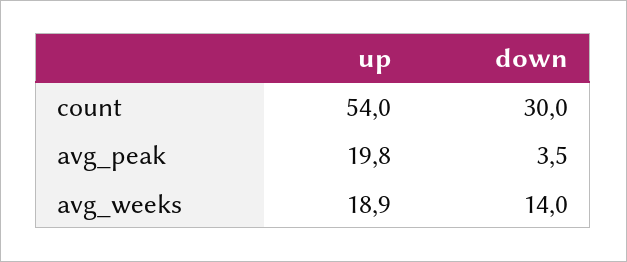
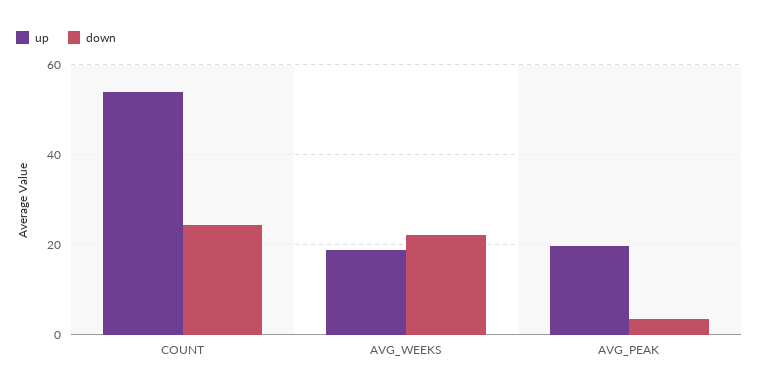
down, count: 30 -> 24
down, avg_weeks: 14 -> 22

